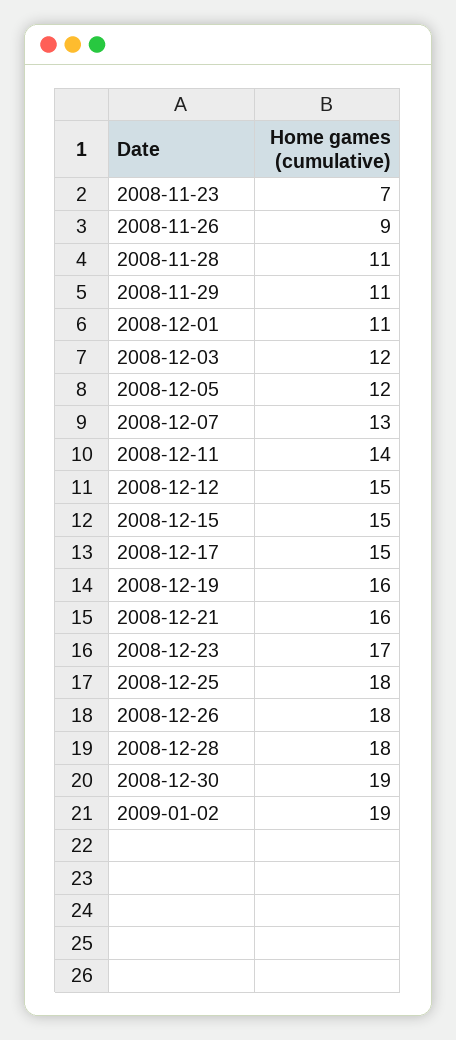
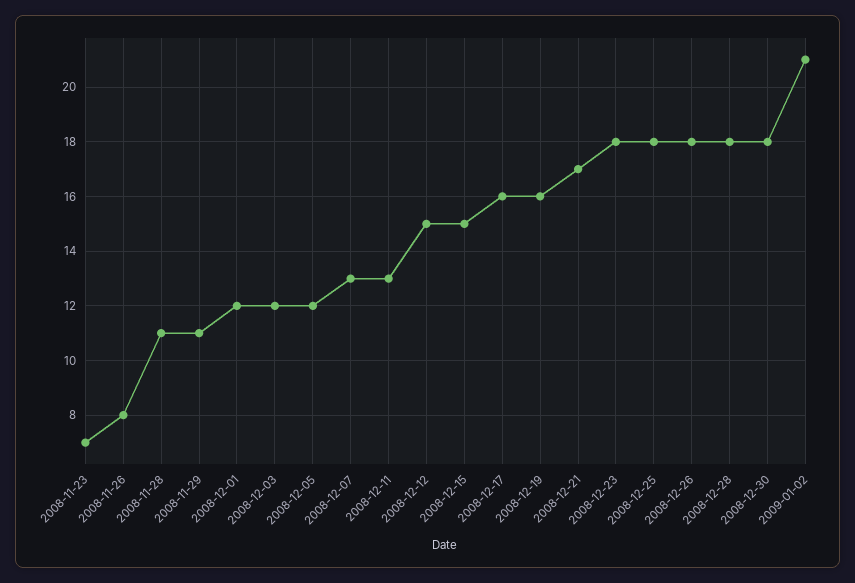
2008-11-26: 9 -> 8
2008-12-01: 11 -> 12
2008-12-11: 14 -> 13
2008-12-17: 15 -> 16
2008-12-21: 16 -> 17
2008-12-23: 17 -> 18
2008-12-30: 19 -> 18
2009-01-02: 19 -> 21

